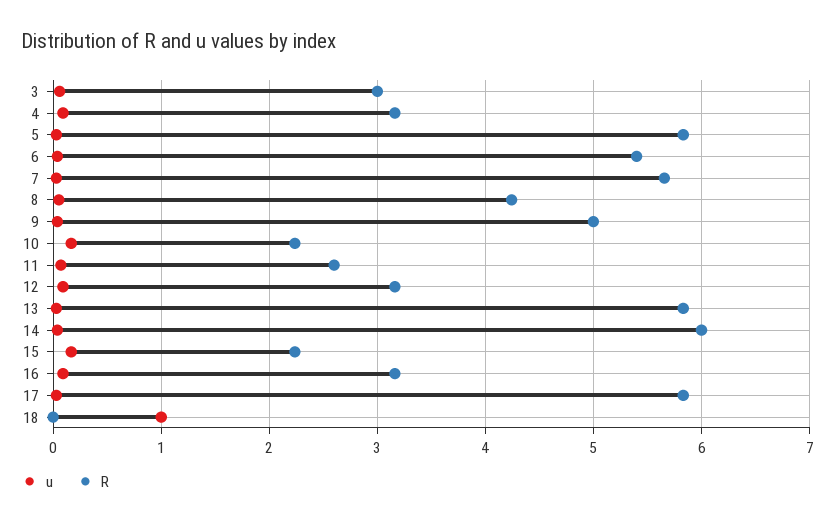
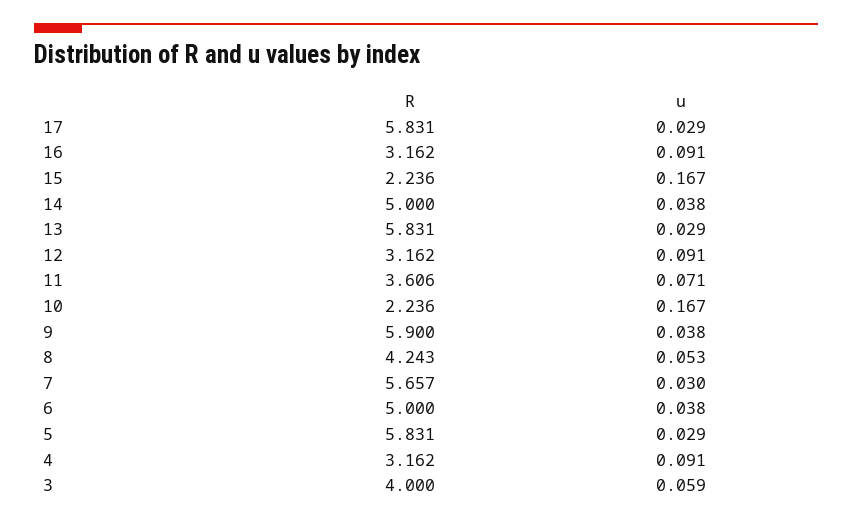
R, 3: 3 -> 4
R, 6: 5.4 -> 5
R, 9: 5 -> 5.9
R, 11: 2.6 -> 3.606
R, 14: 6 -> 5
u, 18: 1 -> none
R, 18: 0 -> none

